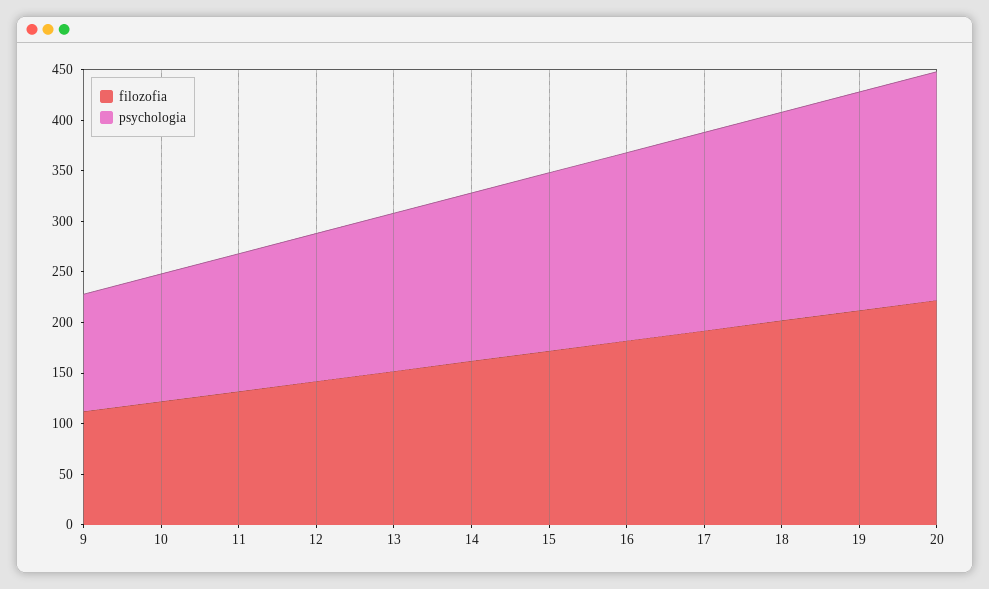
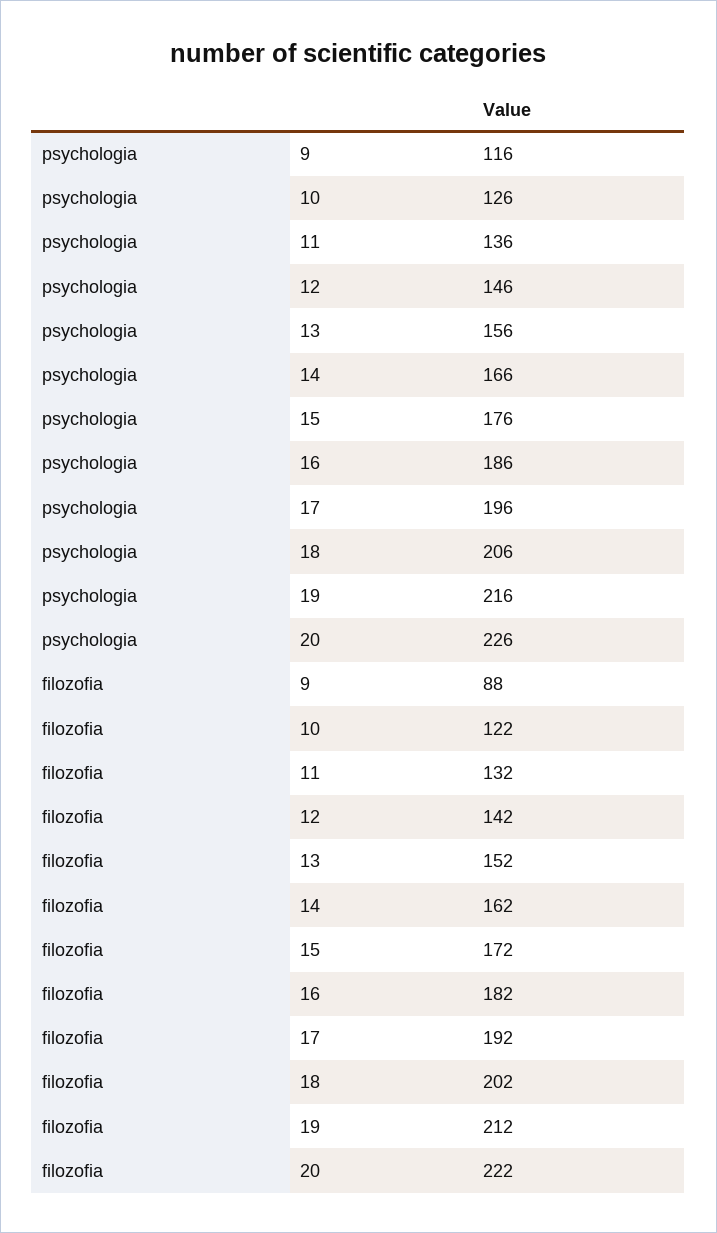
filozofia, 9: 110 -> 88

